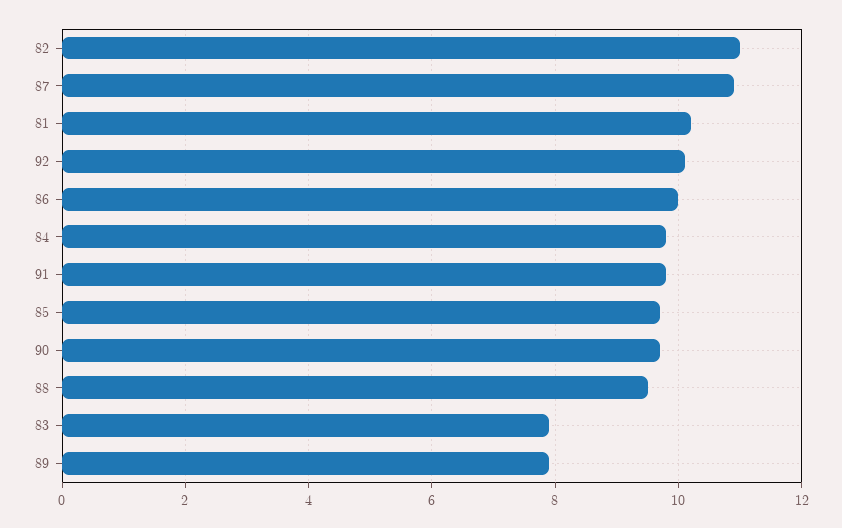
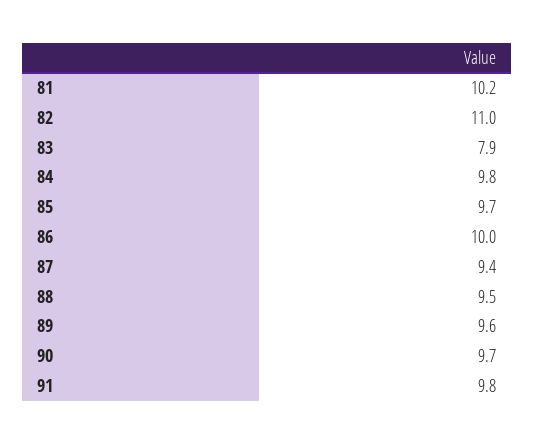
87: 11 -> 9.4
92: 10 -> none
89: 8 -> 9.6

